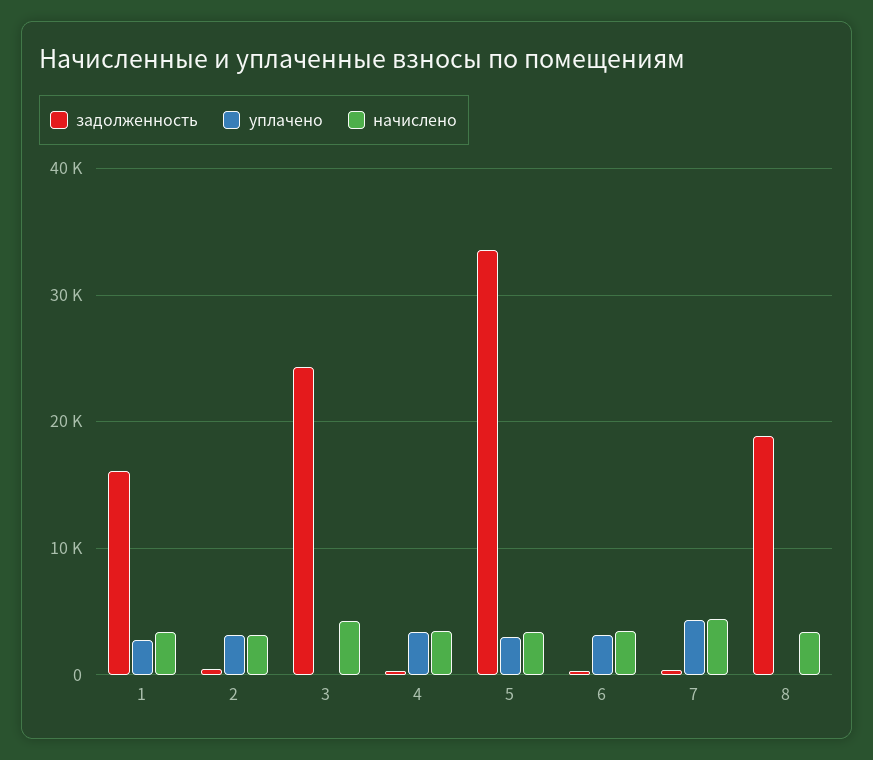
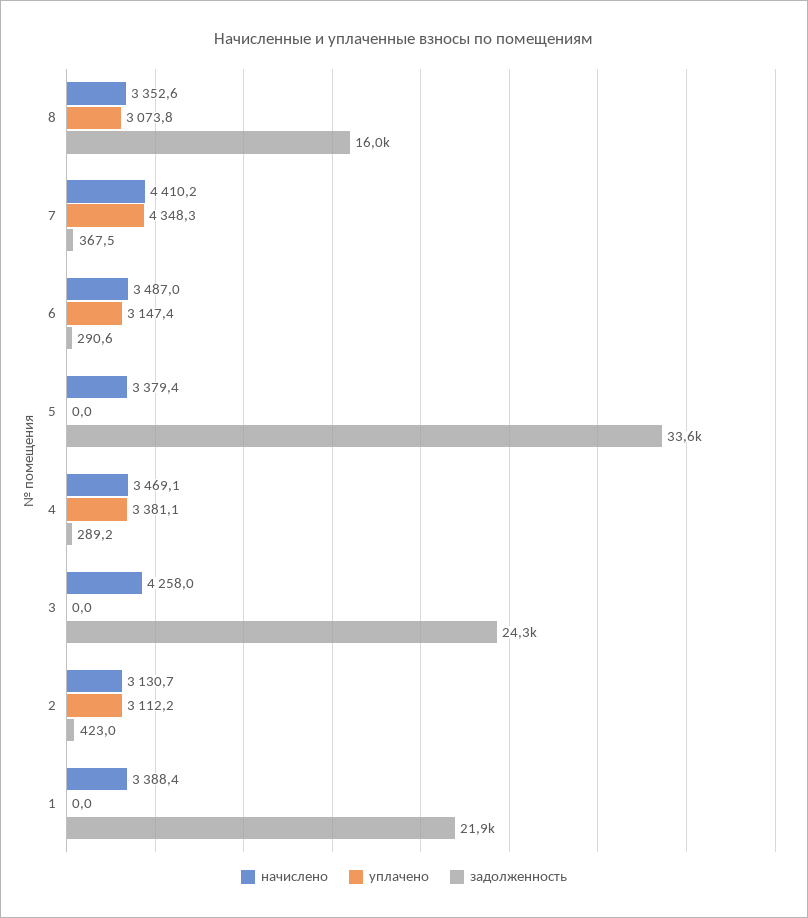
задолженность, 1: 16000 -> 21900
уплачено, 1: 3000 -> 0
уплачено, 5: 3000 -> 0
задолженность, 8: 19000 -> 16000
уплачено, 8: 0 -> 3073.8

